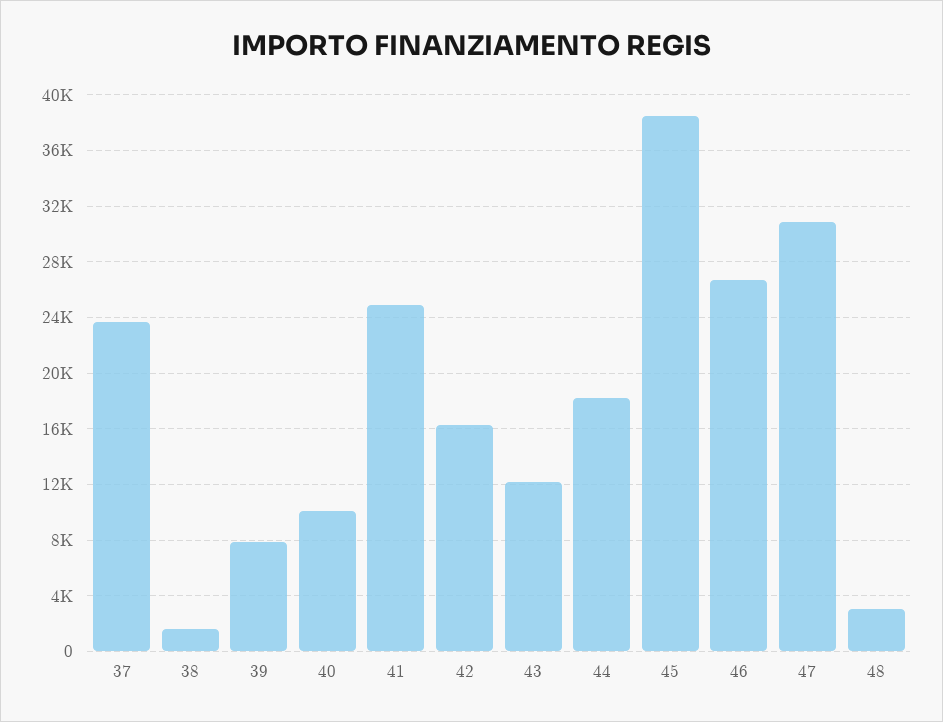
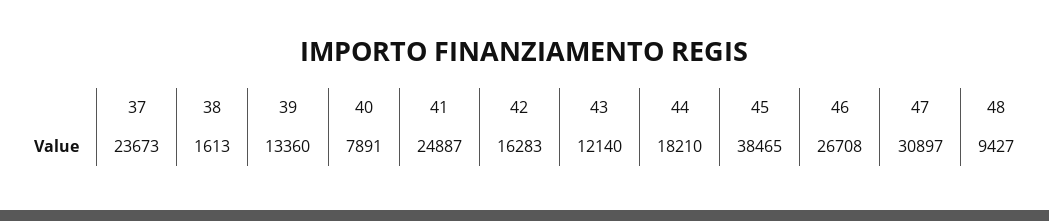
39: 8000 -> 13360
40: 10000 -> 7891
48: 3000 -> 9427

